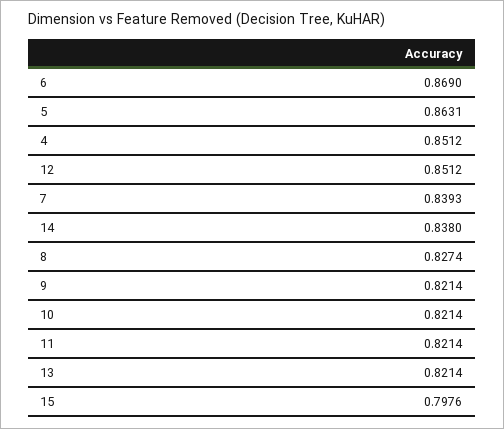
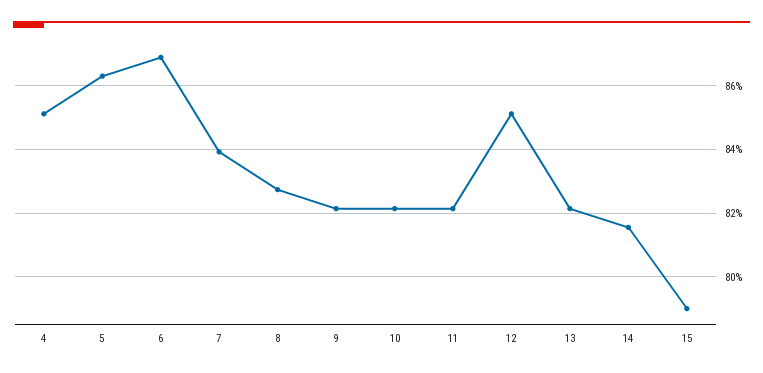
14: 0.838 -> 0.816
15: 0.7976 -> 0.79

